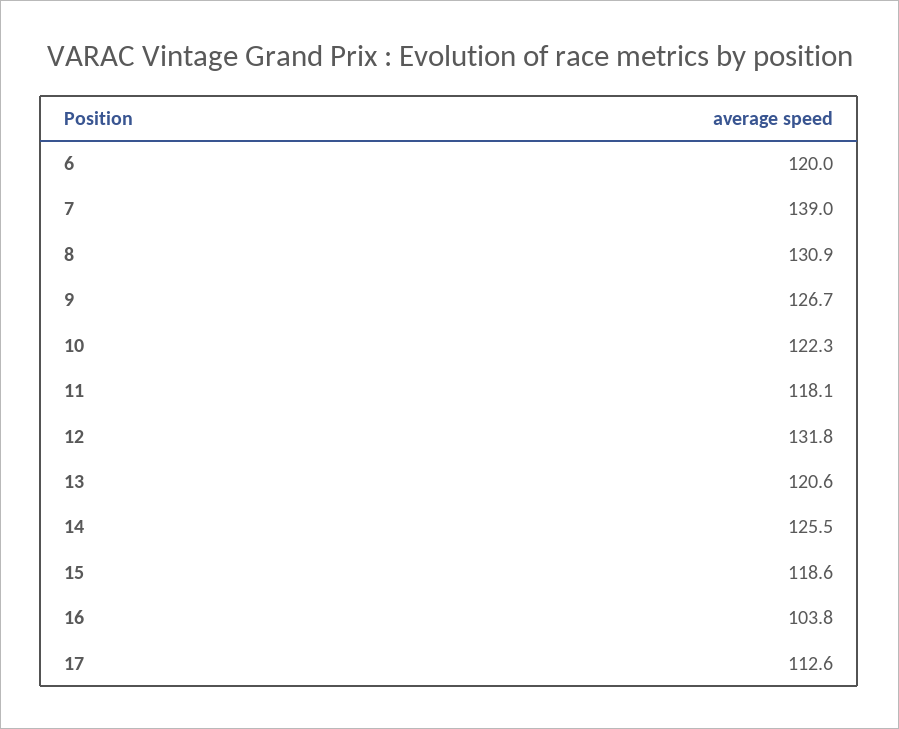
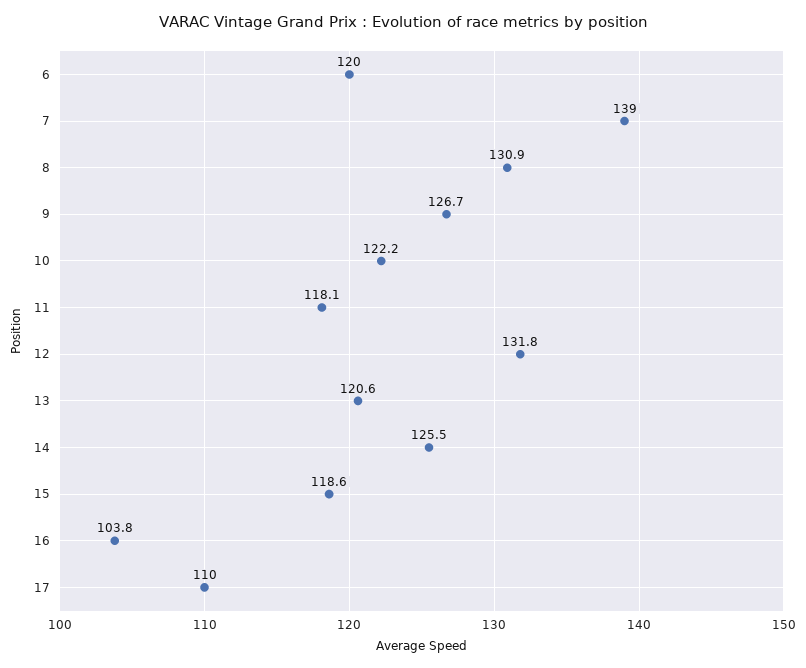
10: 122.3 -> 122.2
17: 112.6 -> 110

